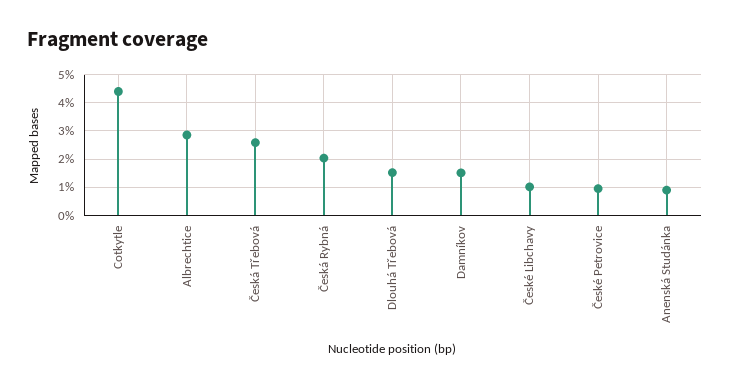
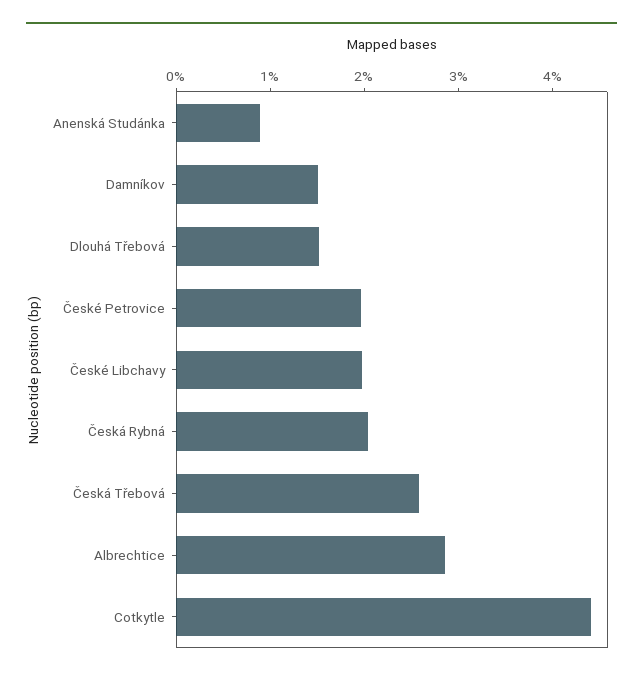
České Libchavy: 1 -> 2
České Petrovice: 1 -> 2

